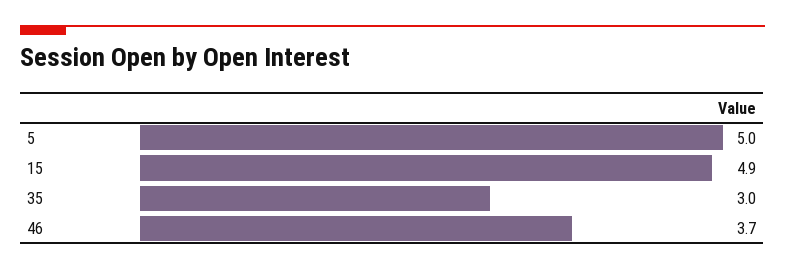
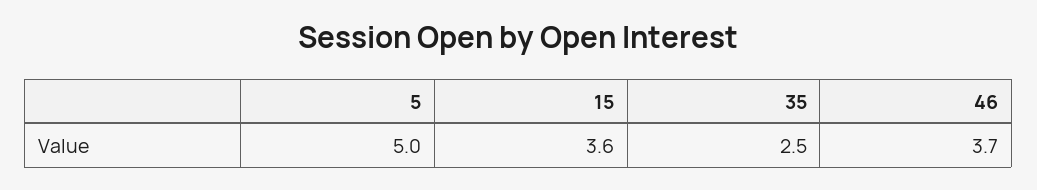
15: 4.9 -> 3.6
35: 3 -> 2.5

